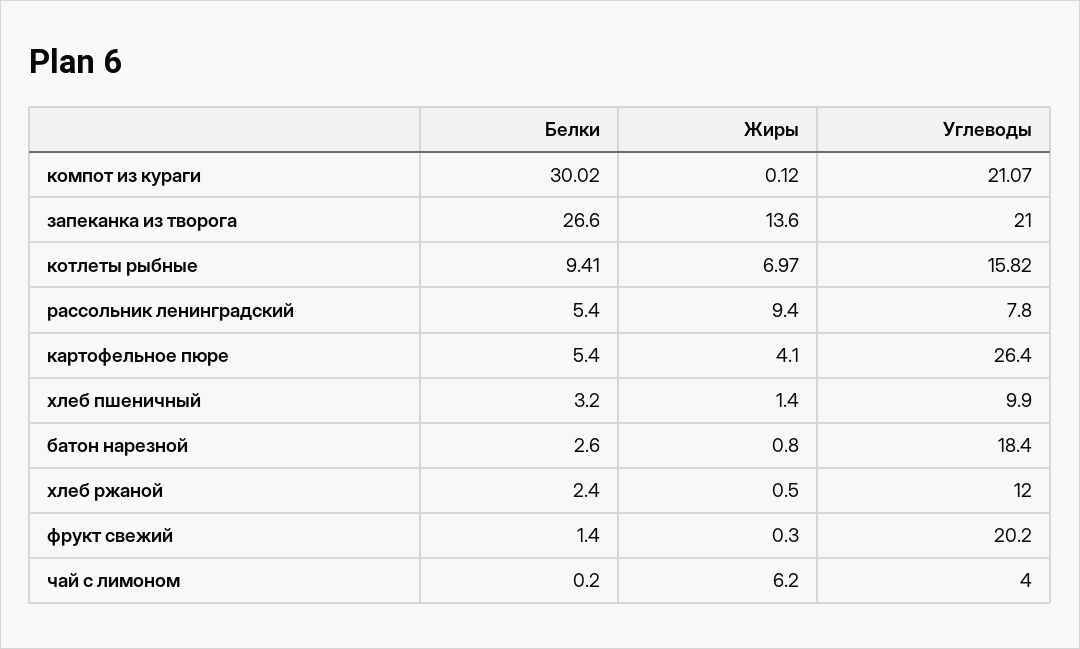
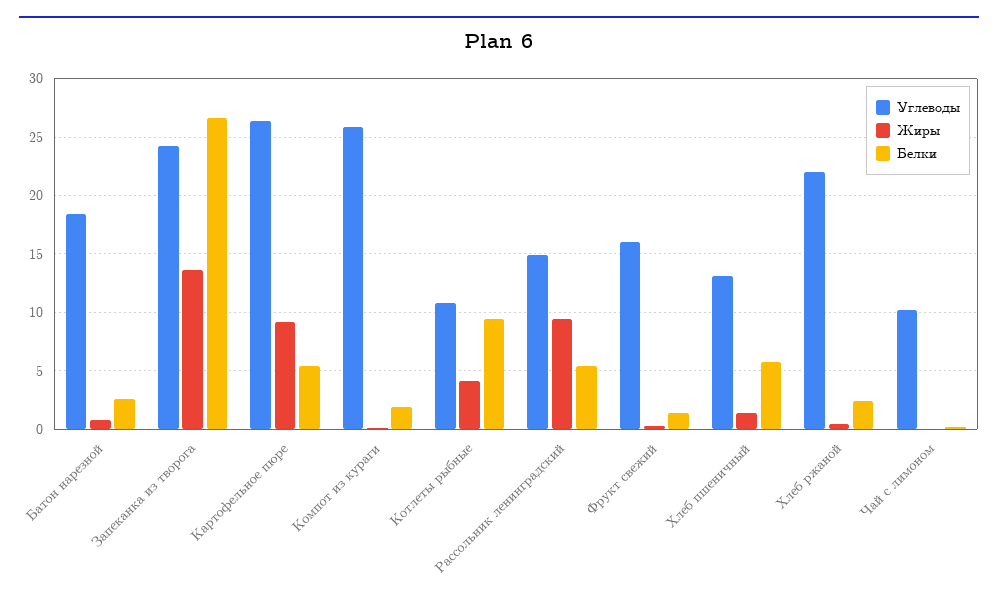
Белки, компот из кураги: 30.02 -> 2
Углеводы, компот из кураги: 21.07 -> 26
Углеводы, запеканка из творога: 21 -> 24
Жиры, котлеты рыбные: 6.97 -> 4
Углеводы, котлеты рыбные: 15.82 -> 11
Углеводы, рассольник ленинградский: 7.8 -> 15
Жиры, картофельное пюре: 4.1 -> 9
Белки, хлеб пшеничный: 3.2 -> 6
Углеводы, хлеб пшеничный: 9.9 -> 13
Углеводы, хлеб ржаной: 12 -> 22
Углеводы, фрукт свежий: 20.2 -> 16
Жиры, чай с лимоном: 6.2 -> 0
Углеводы, чай с лимоном: 4 -> 10

